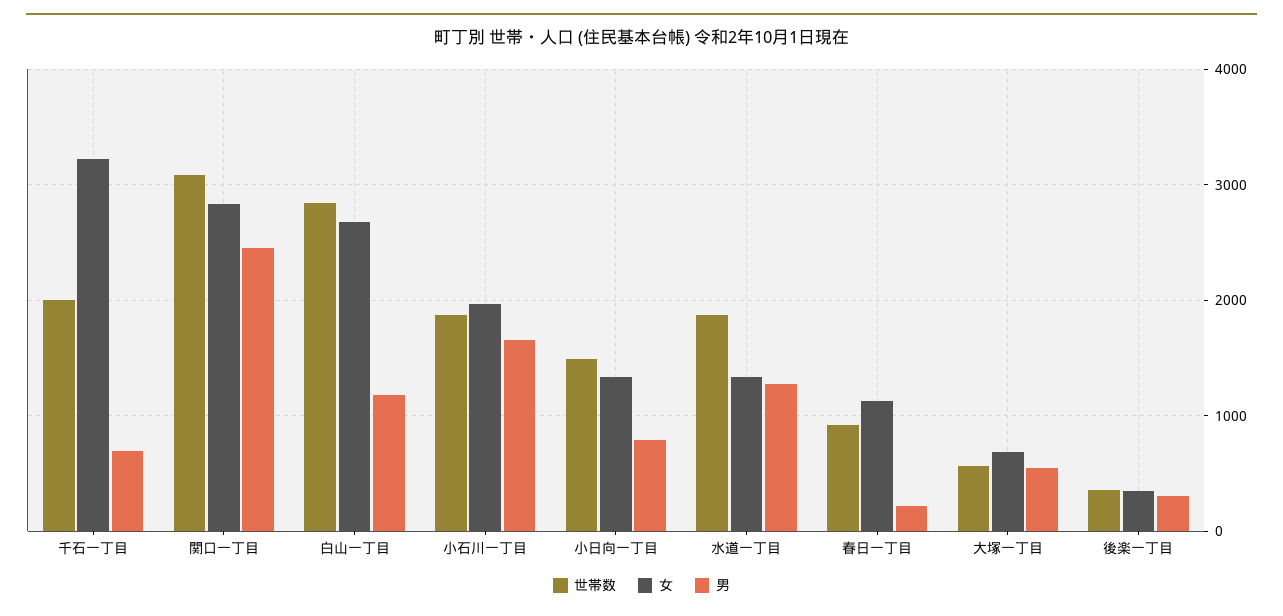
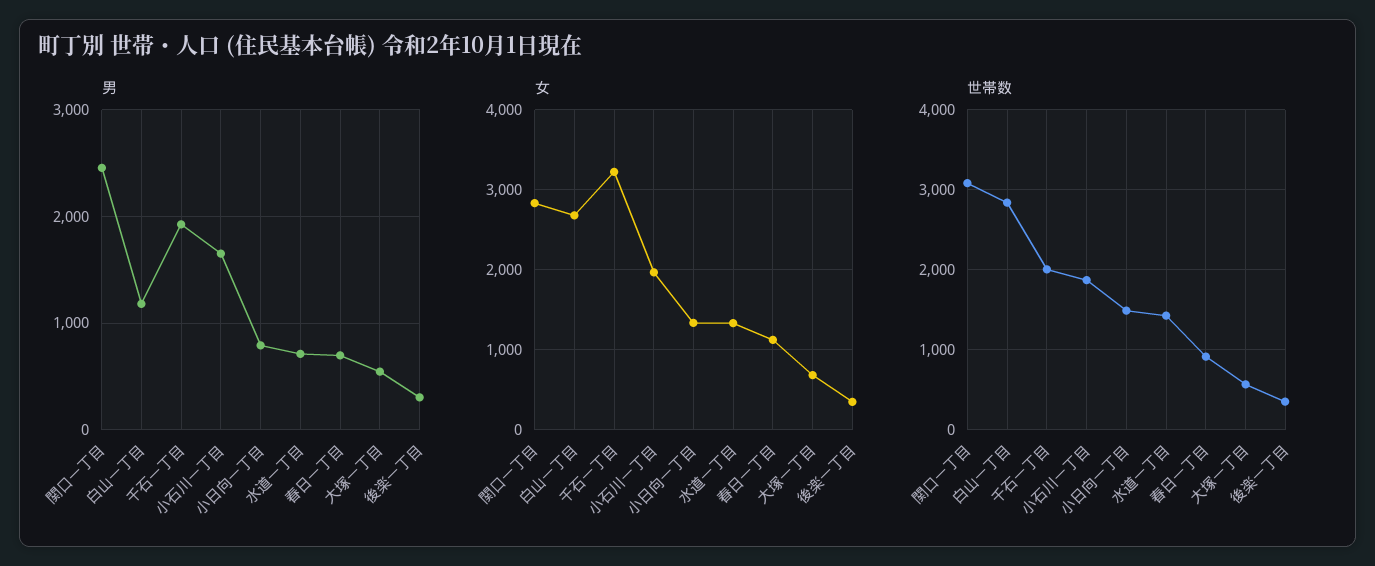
男, 千石一丁目: 700 -> 1900
世帯数, 水道一丁目: 1900 -> 1400
男, 水道一丁目: 1300 -> 700
男, 春日一丁目: 200 -> 700

